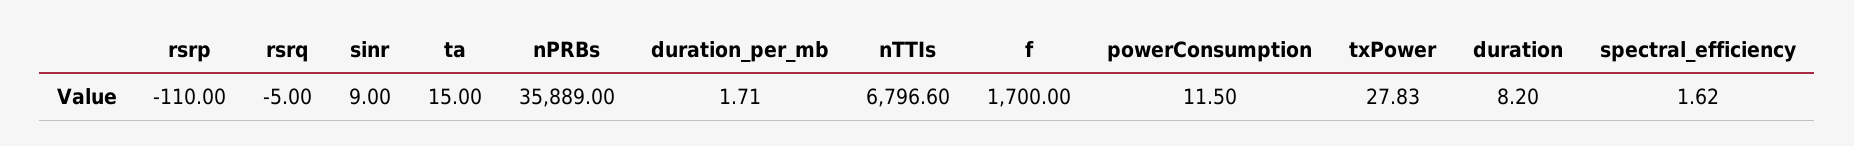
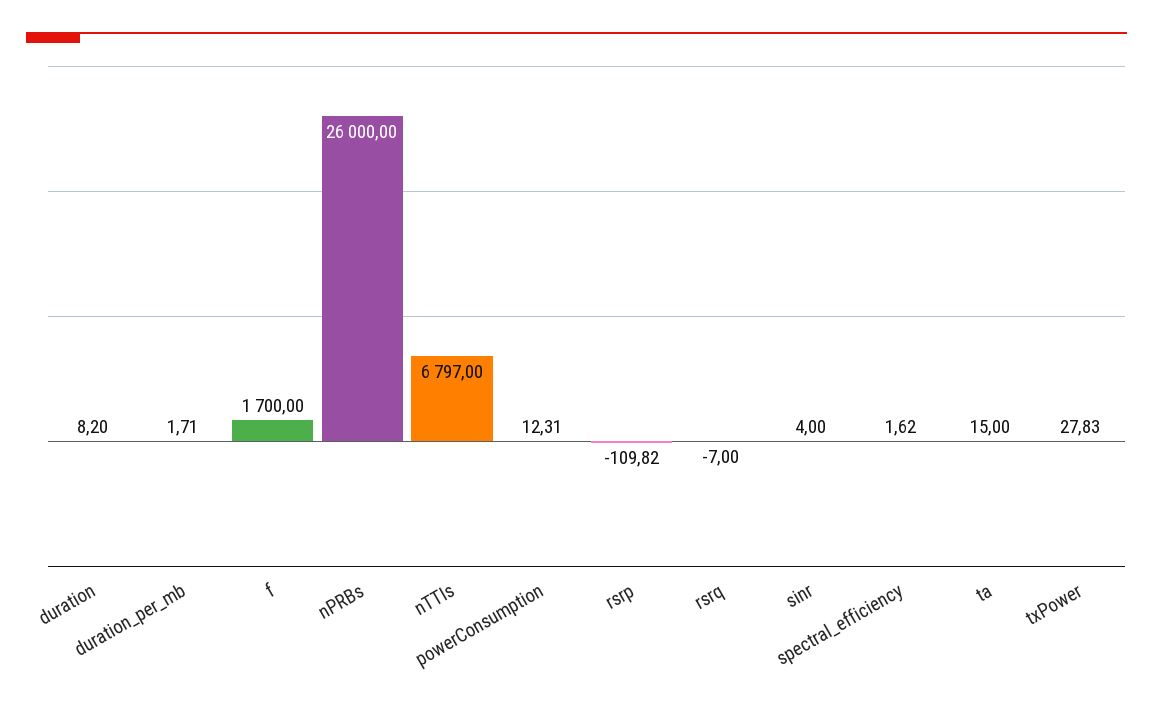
rsrp: -110 -> -109.82
rsrq: -5 -> -7
sinr: 9 -> 4
nPRBs: 35889 -> 26000
nTTIs: 6796.6 -> 6797
powerConsumption: 11.5 -> 12.31

